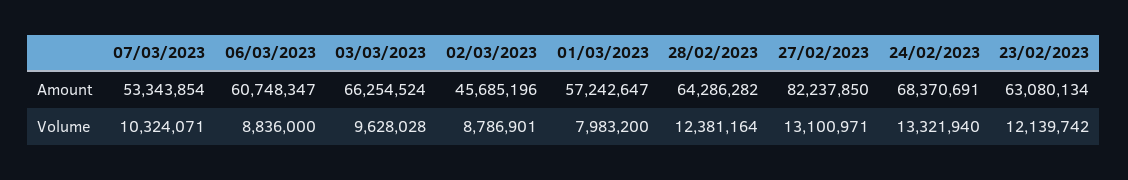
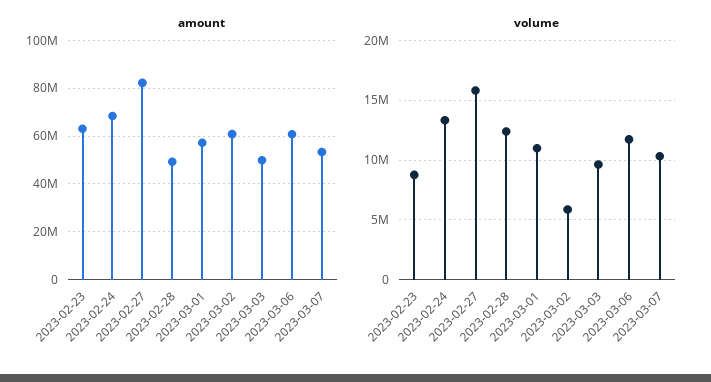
Amount, 03/03/2023: 66254524 -> 50000000
Amount, 02/03/2023: 45685196 -> 60000000
Amount, 28/02/2023: 64286282 -> 50000000
Volume, 06/03/2023: 8836000 -> 12000000
Volume, 02/03/2023: 8786901 -> 6000000
Volume, 01/03/2023: 7983200 -> 11000000
Volume, 27/02/2023: 13100971 -> 16000000
Volume, 23/02/2023: 12139742 -> 9000000

